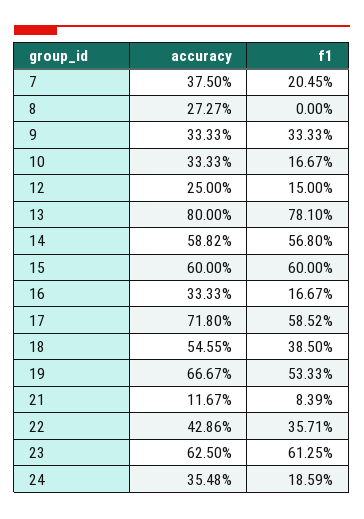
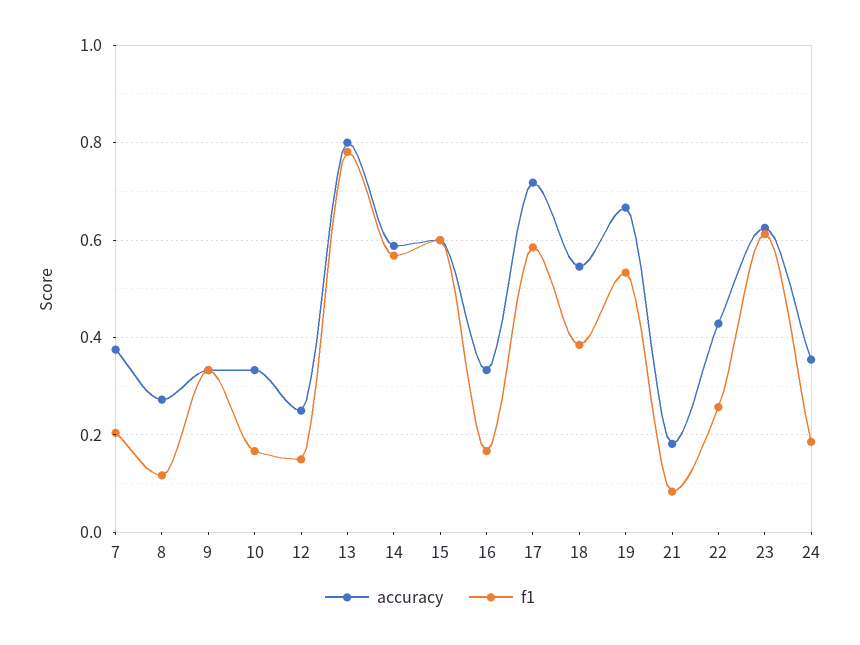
f1, 8: 0 -> 0.12
accuracy, 21: 0.1167 -> 0.18
f1, 22: 0.3571 -> 0.26

